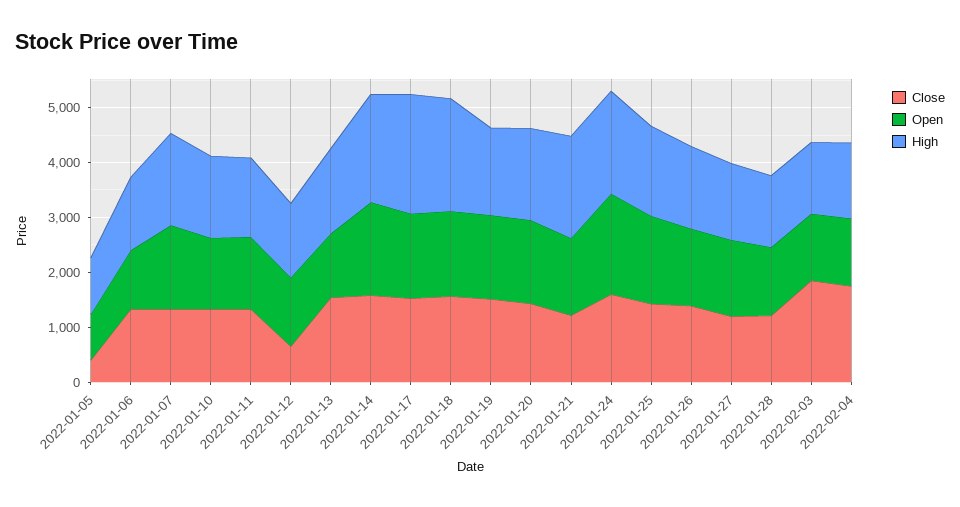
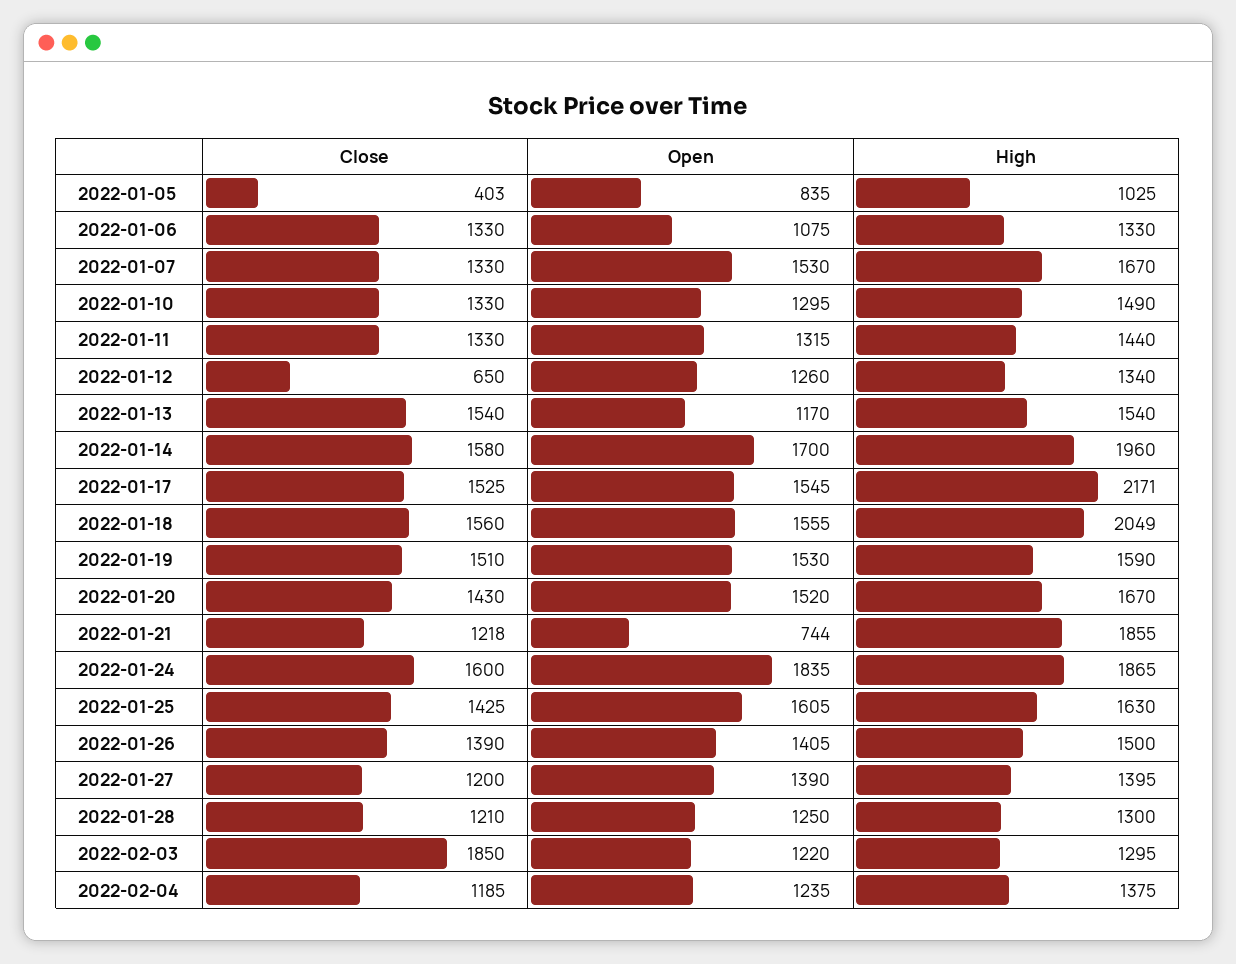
Open, 2022-01-21: 1400 -> 744
Close, 2022-02-04: 1800 -> 1185

